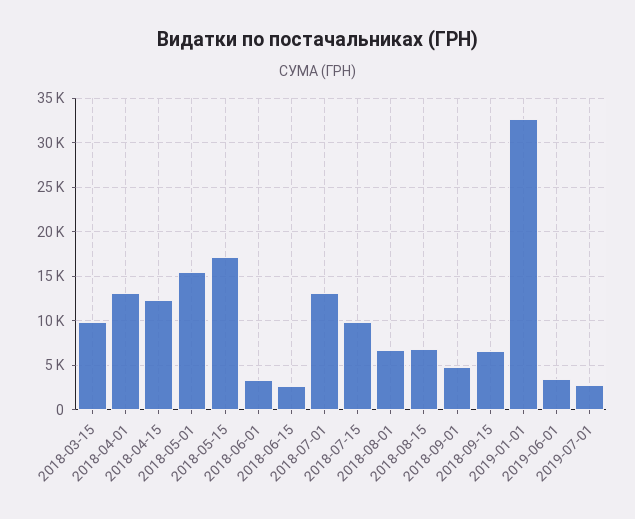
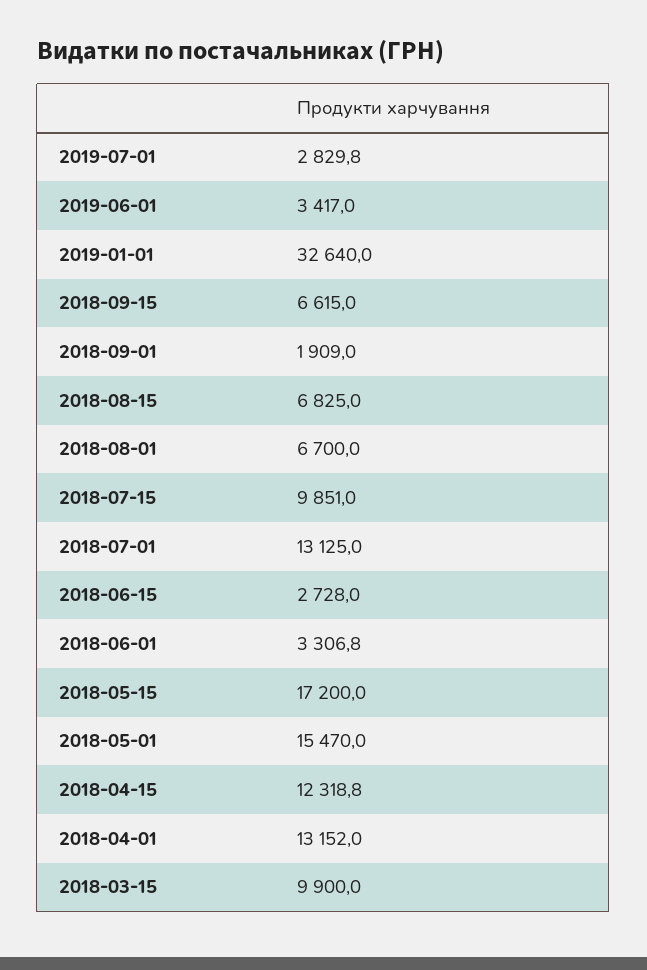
2018-09-01: 5000 -> 1909

